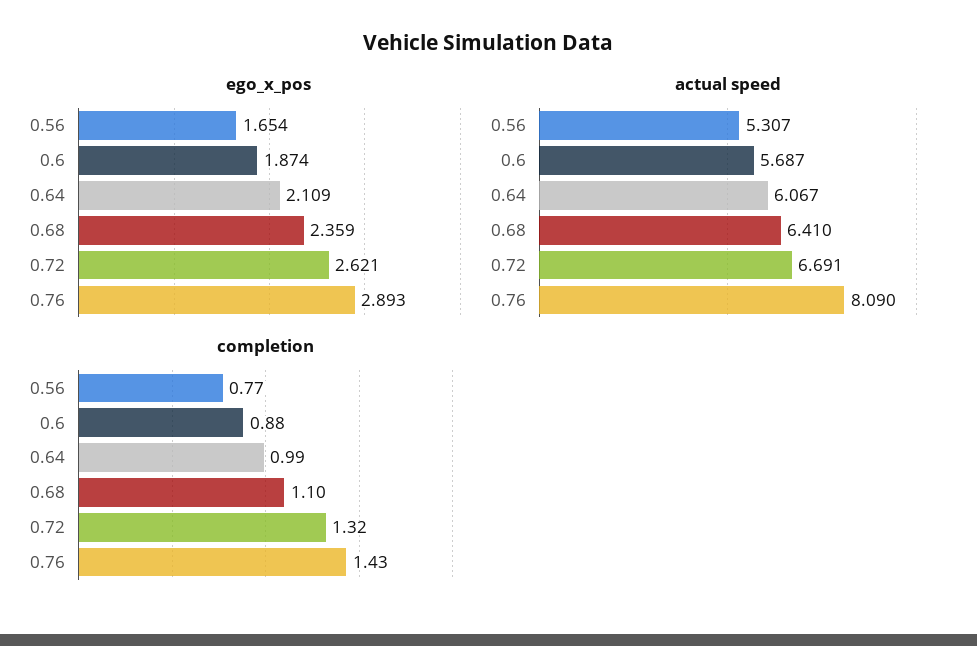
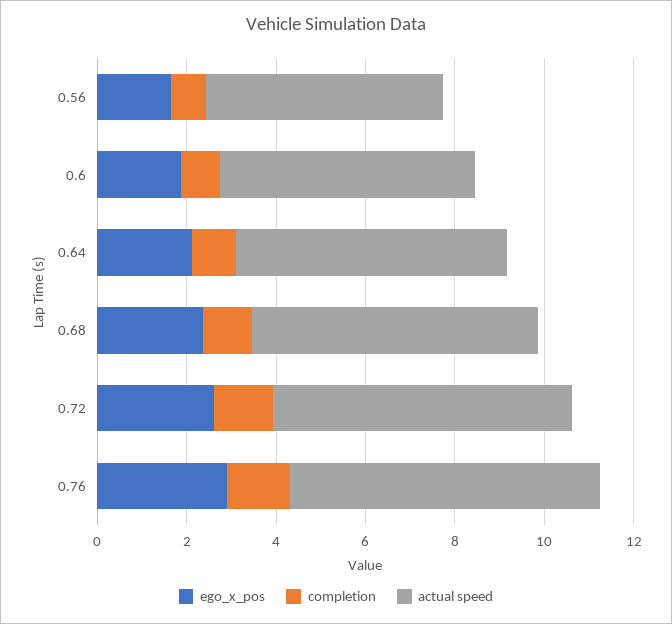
actual speed, 0.76: 8.09 -> 7

